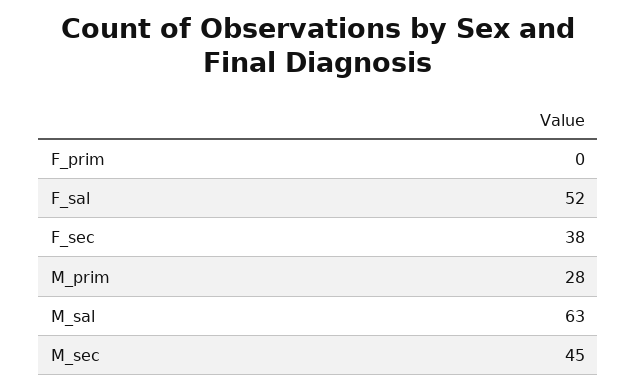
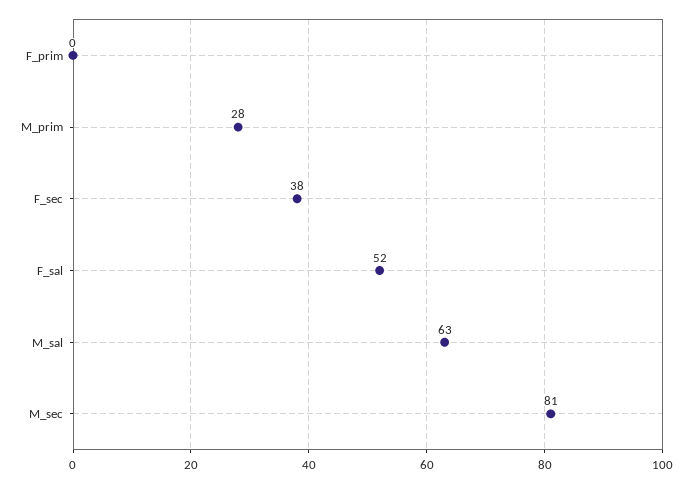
M_sec: 45 -> 81

